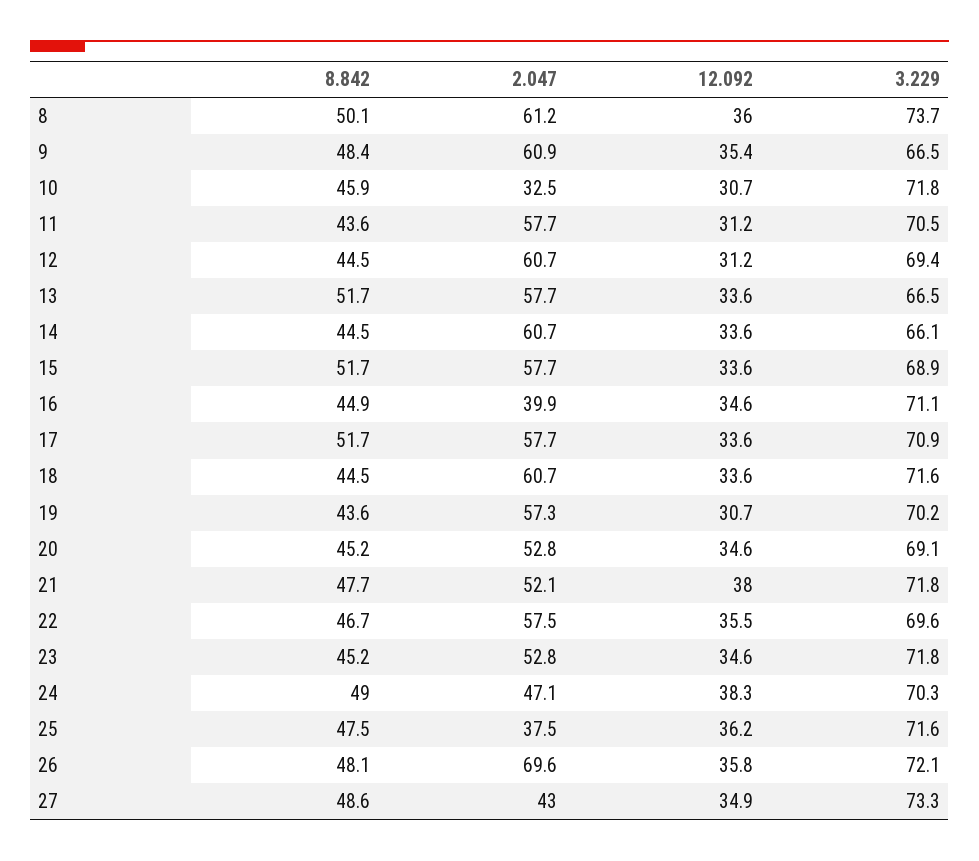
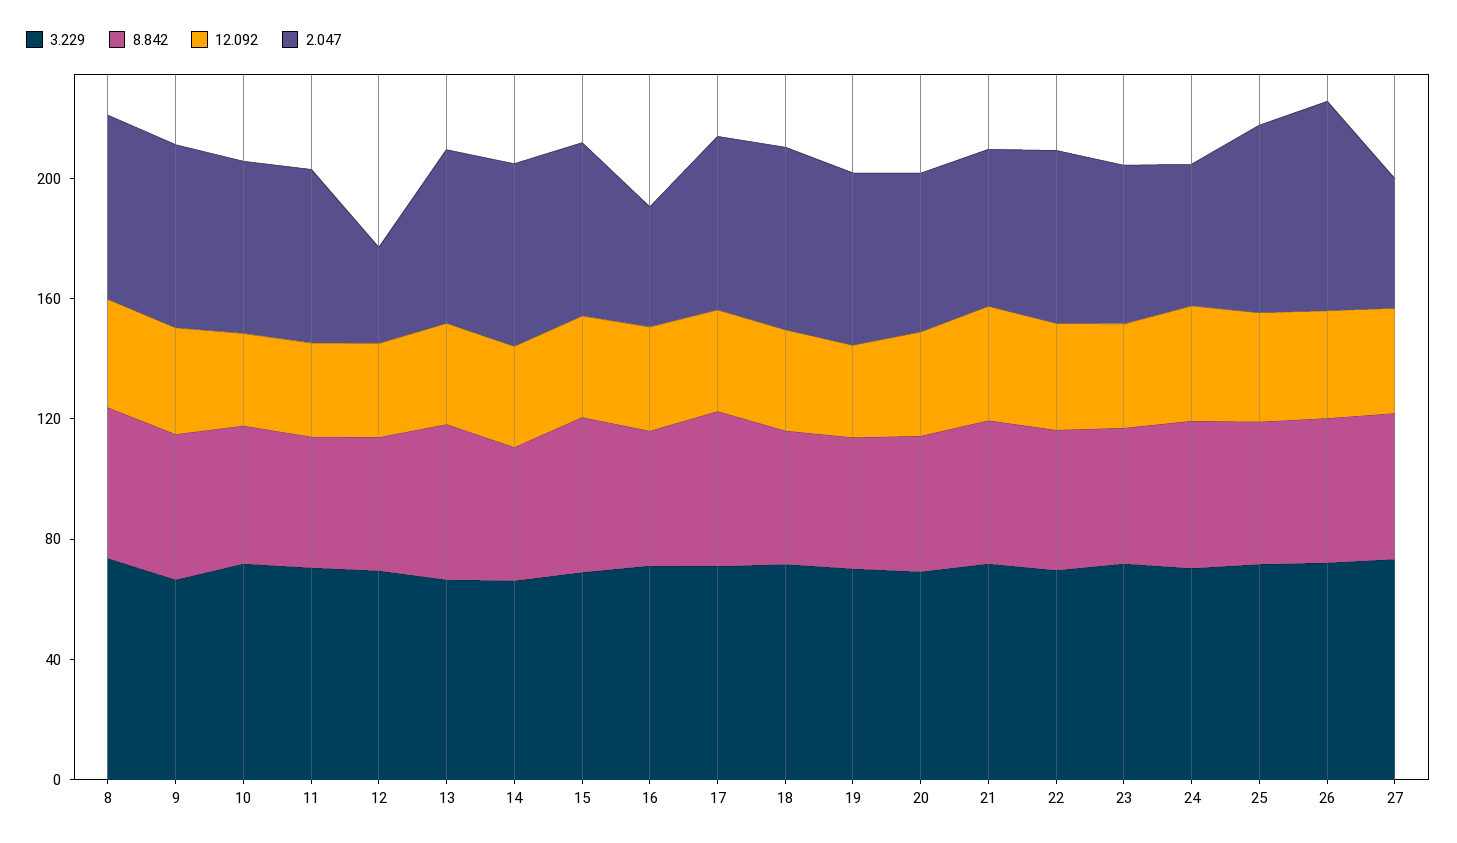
2.047, 10: 32.5 -> 60
2.047, 12: 60.7 -> 30
2.047, 25: 37.5 -> 60

